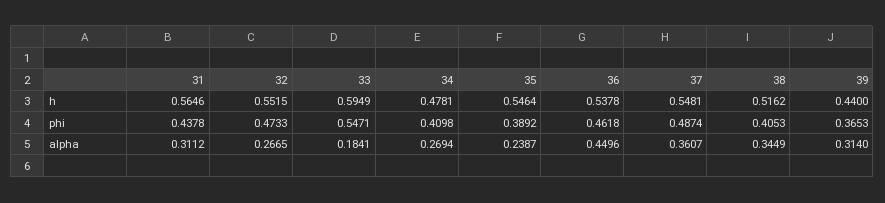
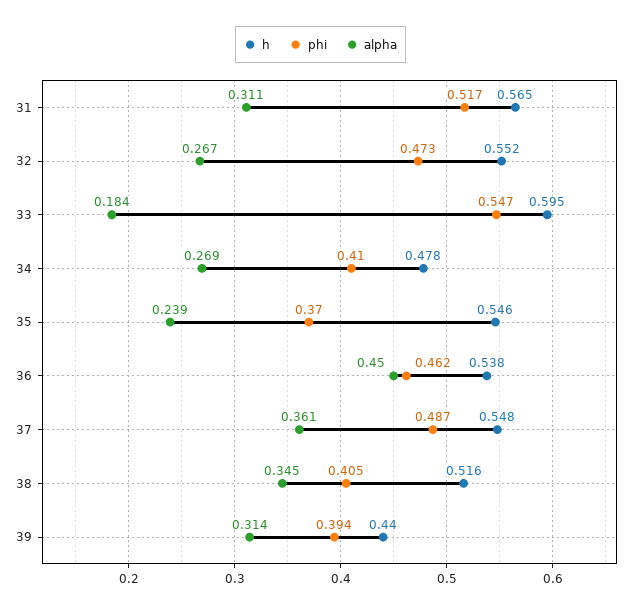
phi, 31: 0.4378 -> 0.517
phi, 35: 0.3892 -> 0.37
phi, 39: 0.3653 -> 0.394

